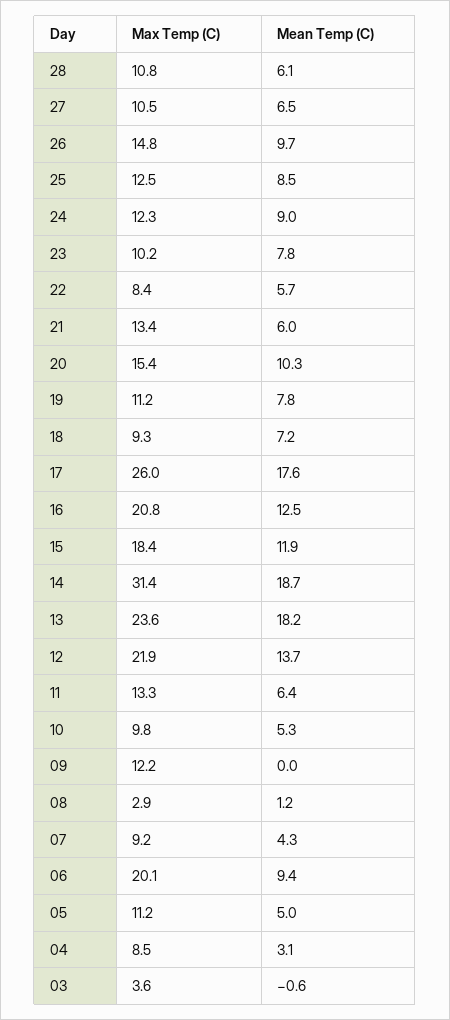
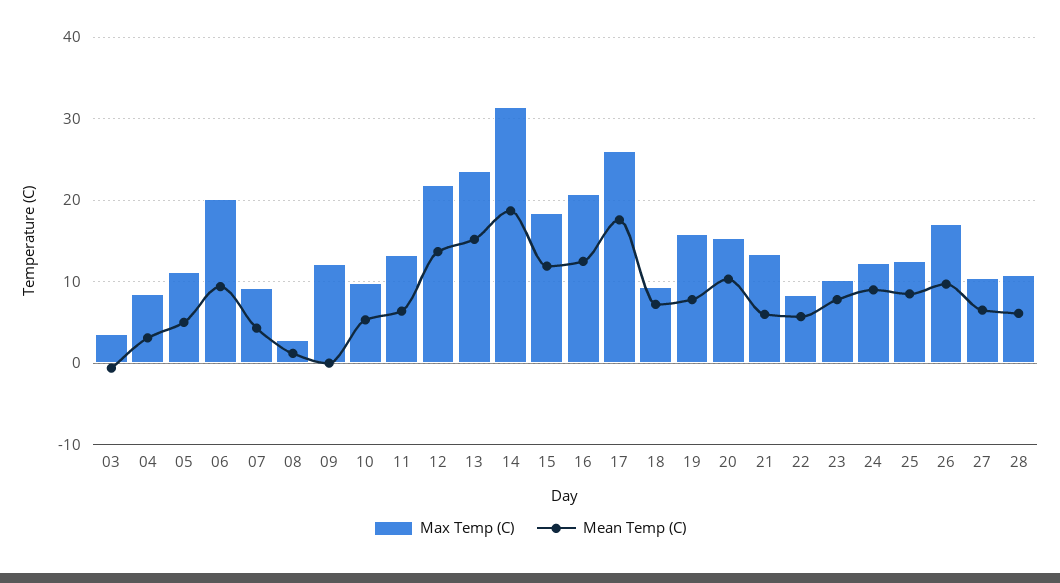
Max Temp (C), 26: 14.8 -> 17
Max Temp (C), 19: 11.2 -> 16
Mean Temp (C), 13: 18.2 -> 15

